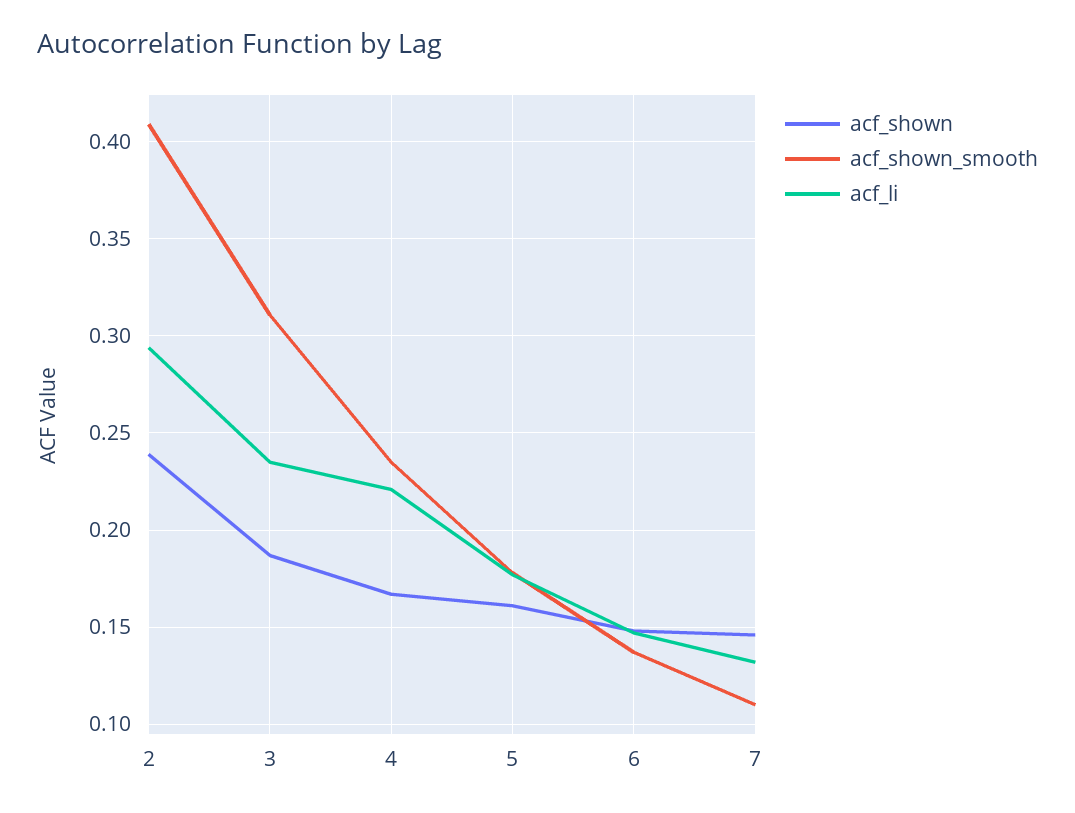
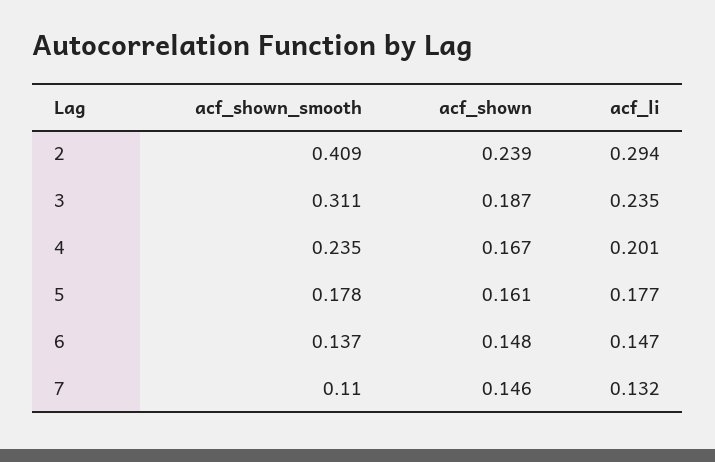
acf_li, 4: 0.22 -> 0.201

